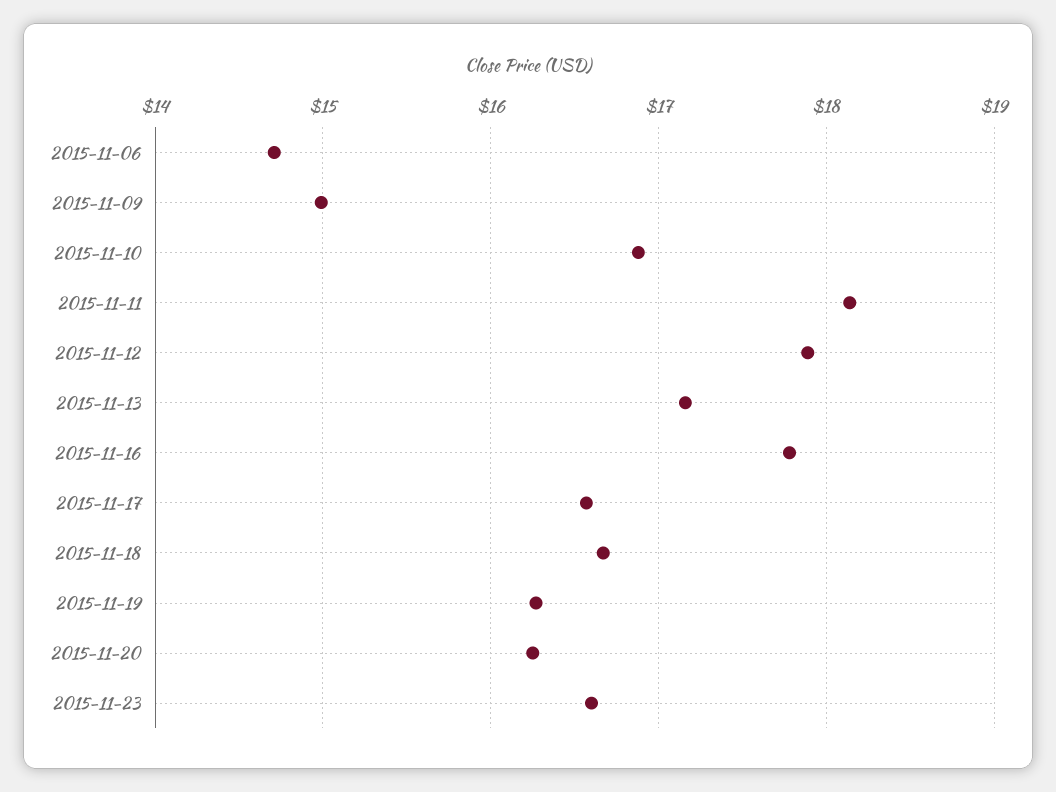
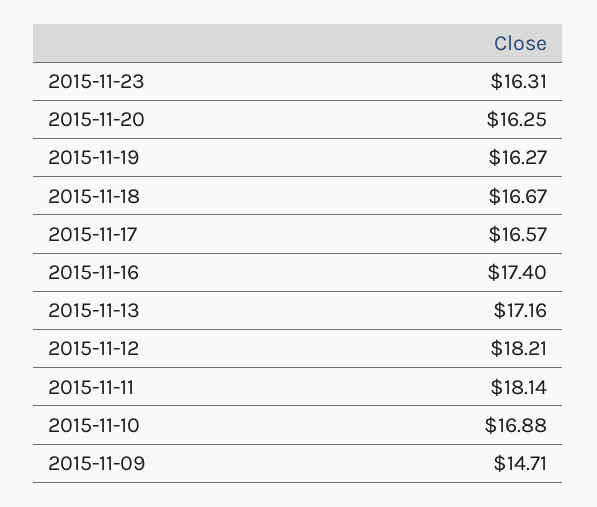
2015-11-06: 14.7 -> none
2015-11-09: 15 -> 14.71
2015-11-12: 17.9 -> 18.21
2015-11-16: 17.8 -> 17.4
2015-11-23: 16.6 -> 16.31

